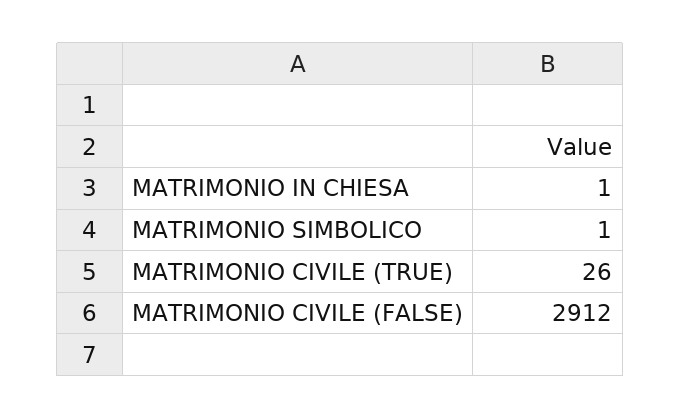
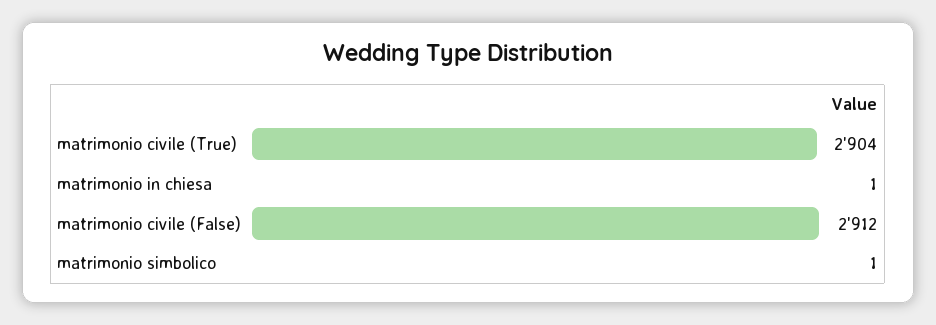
MATRIMONIO CIVILE (TRUE): 26 -> 2904

